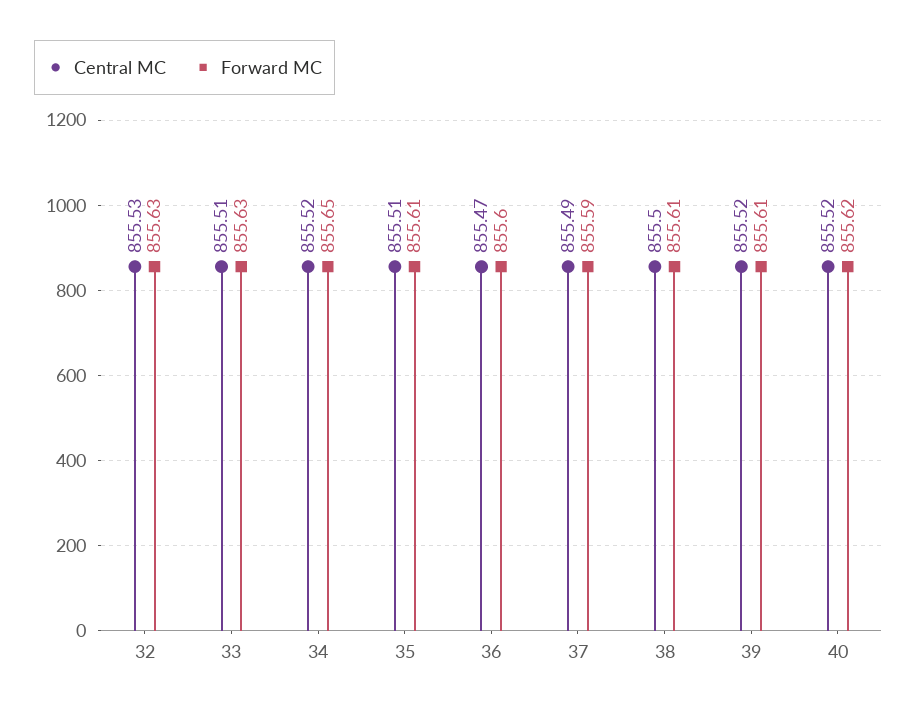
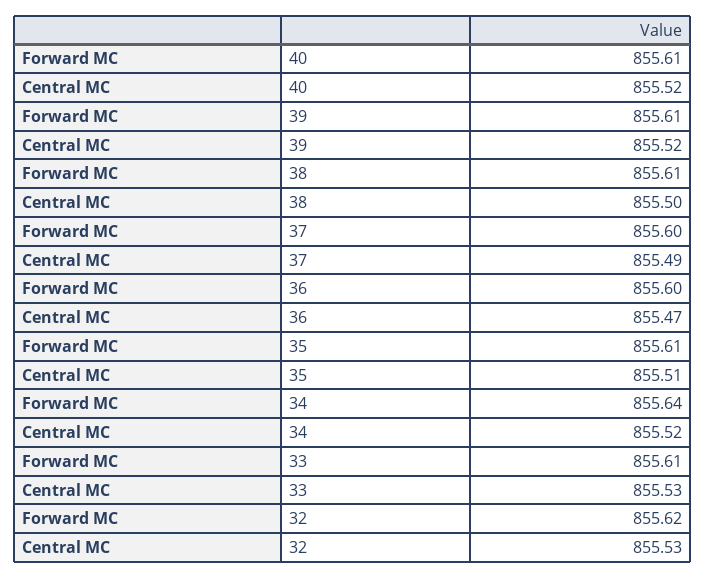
Forward MC, 32: 855.63 -> 855.62
Central MC, 33: 855.51 -> 855.53
Forward MC, 33: 855.63 -> 855.61
Forward MC, 34: 855.65 -> 855.64
Forward MC, 37: 855.59 -> 855.6
Forward MC, 40: 855.62 -> 855.61

